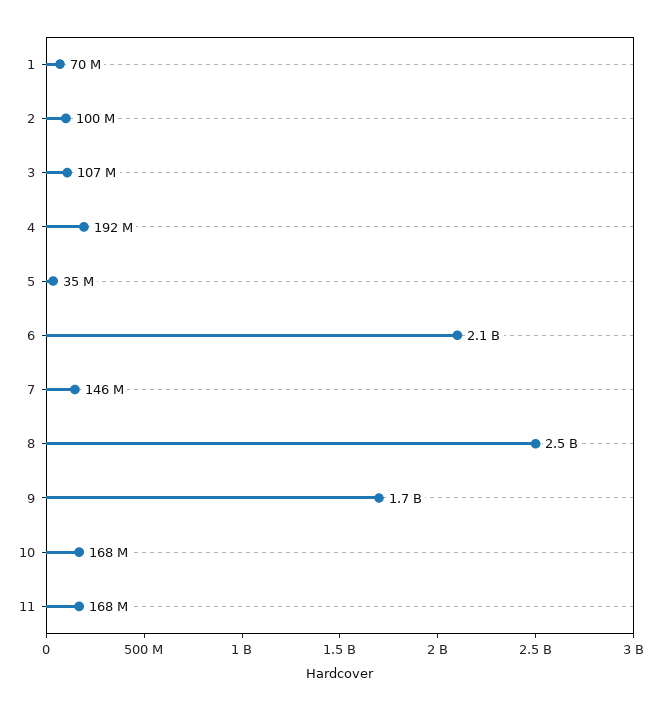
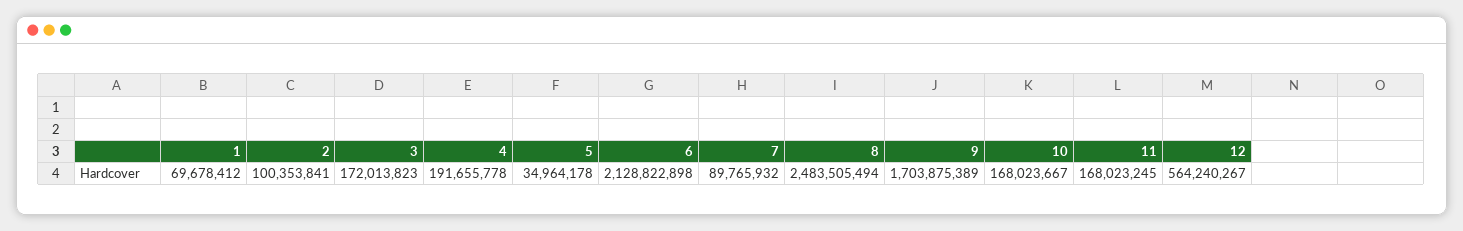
3: 107000000 -> 172013823
7: 146000000 -> 89765932
12: none -> 564240267

